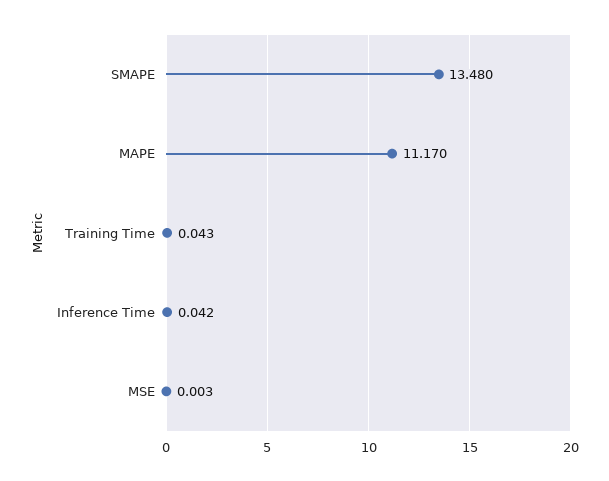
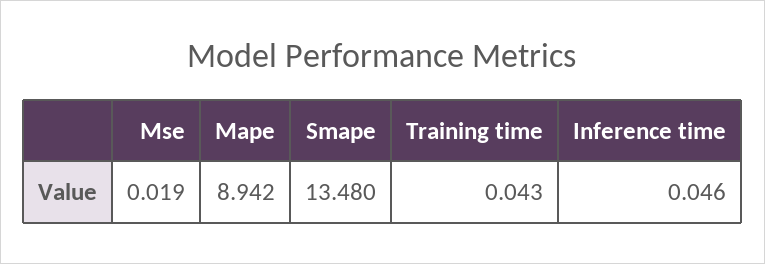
MAPE: 11.17 -> 8.942
Inference Time: 0.042 -> 0.046
MSE: 0.003 -> 0.019

